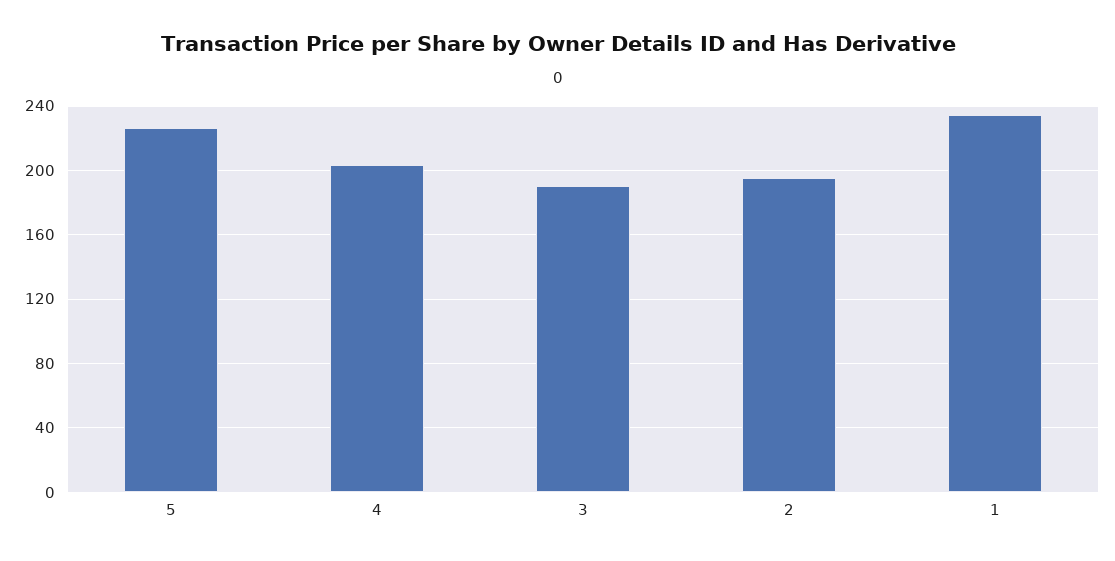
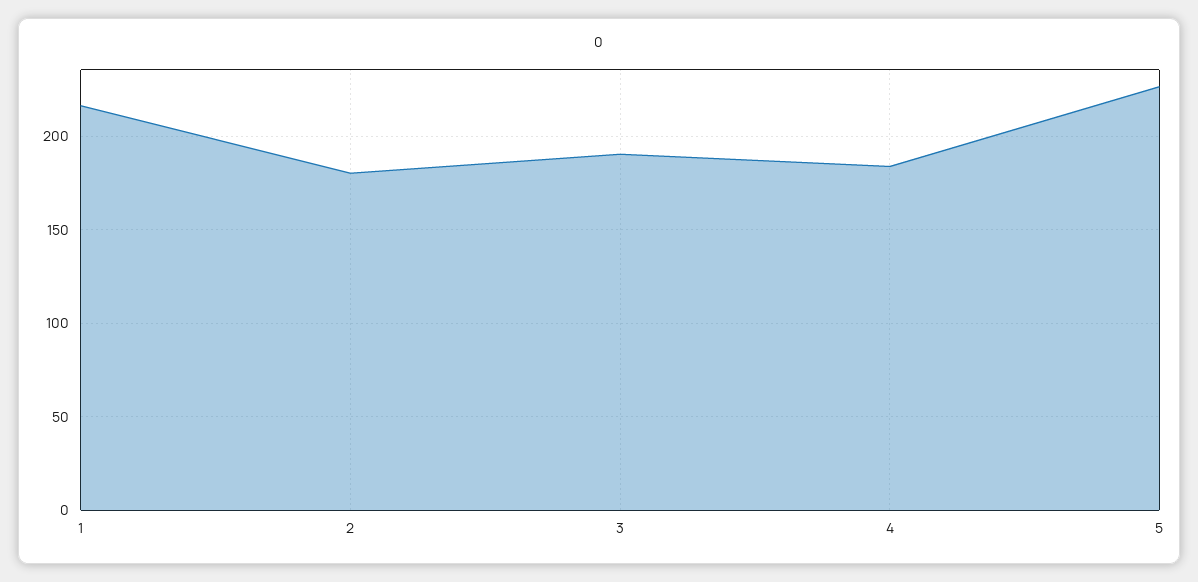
4: 205 -> 185
2: 195 -> 180
1: 235 -> 215

